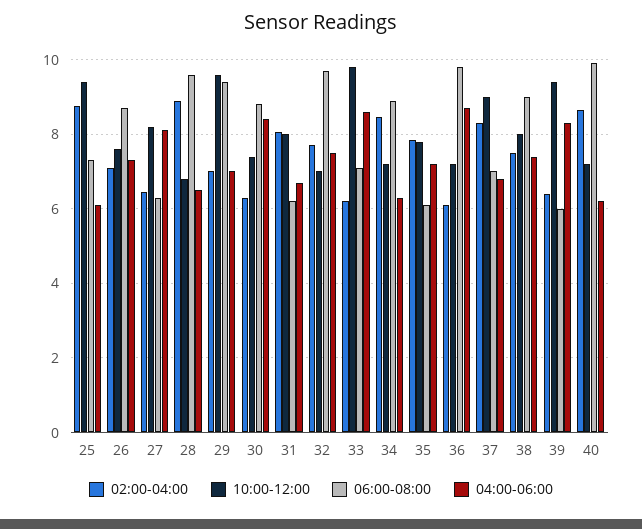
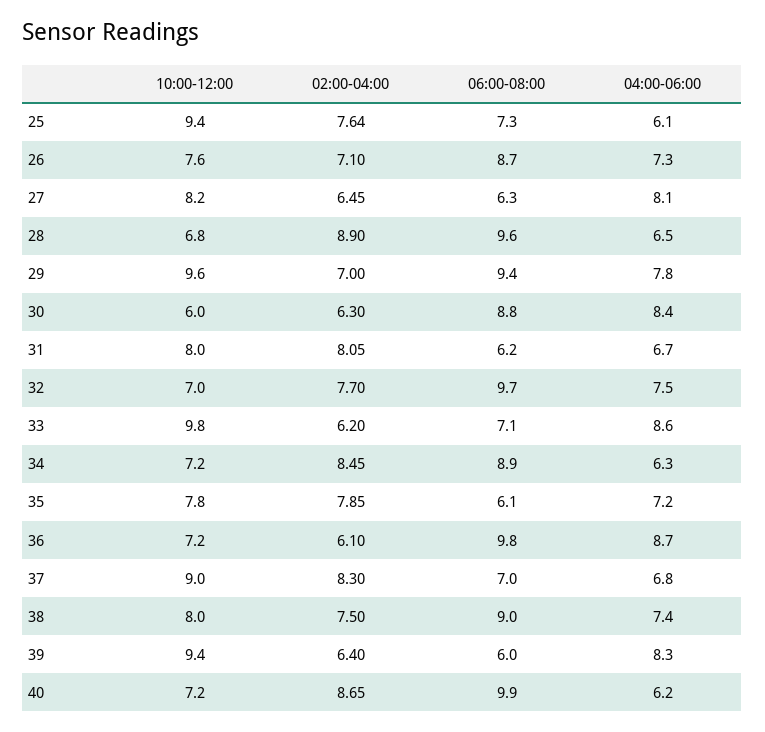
02:00-04:00, 25: 8.8 -> 7.64
04:00-06:00, 29: 7 -> 7.8
10:00-12:00, 30: 7.4 -> 6

